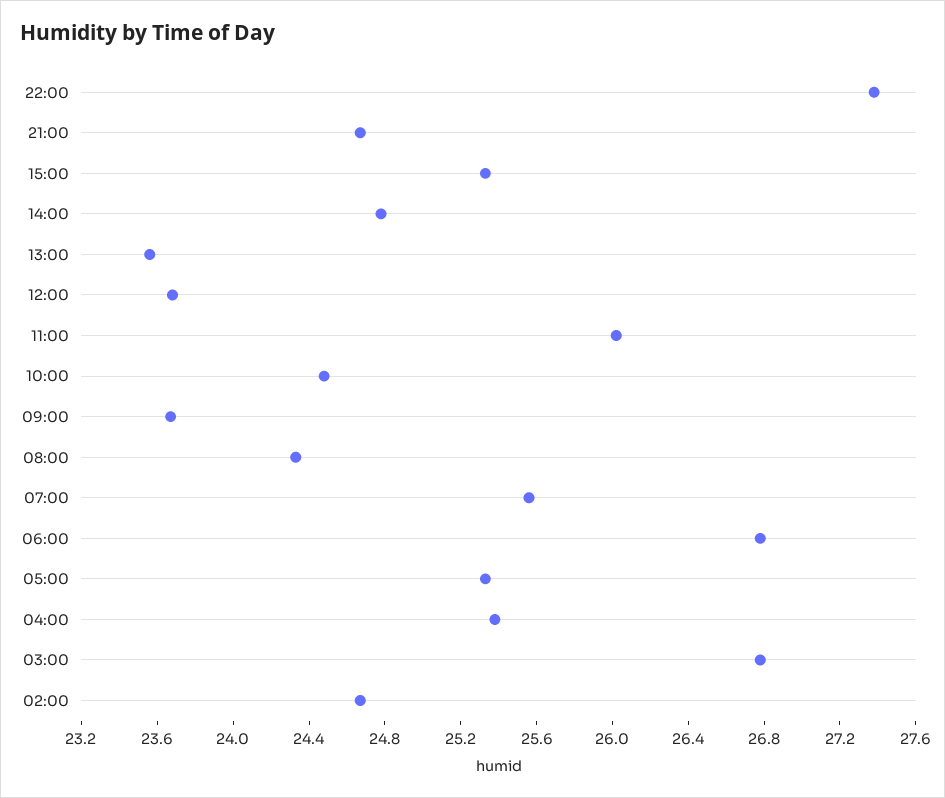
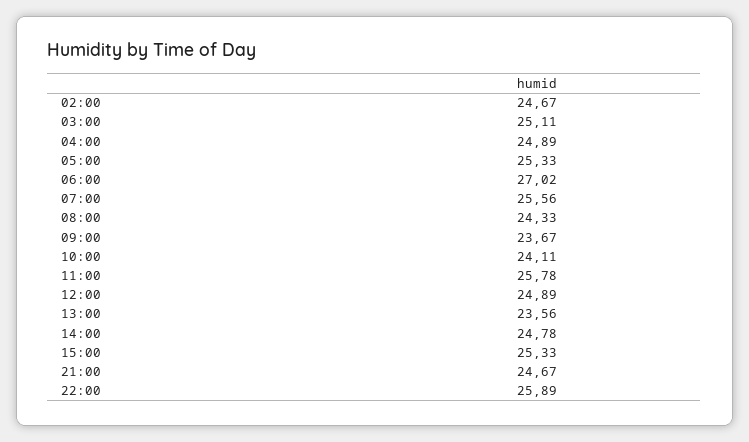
22:00: 27.4 -> 25.89
12:00: 23.7 -> 24.89
11:00: 26 -> 25.78
10:00: 24.5 -> 24.11
06:00: 26.8 -> 27.02
04:00: 25.4 -> 24.89
03:00: 26.8 -> 25.11

